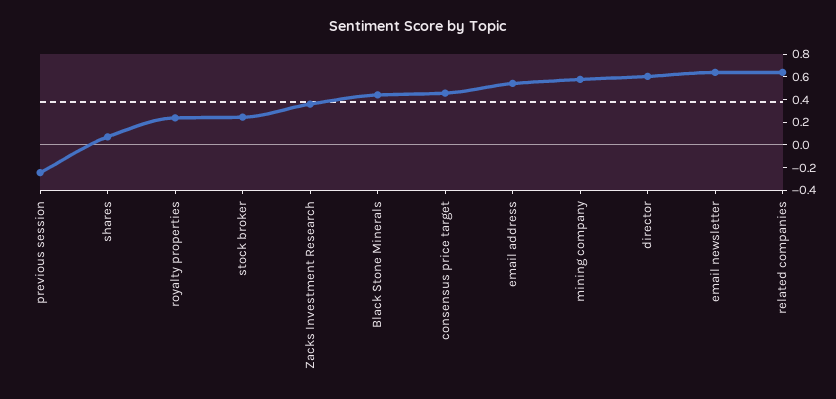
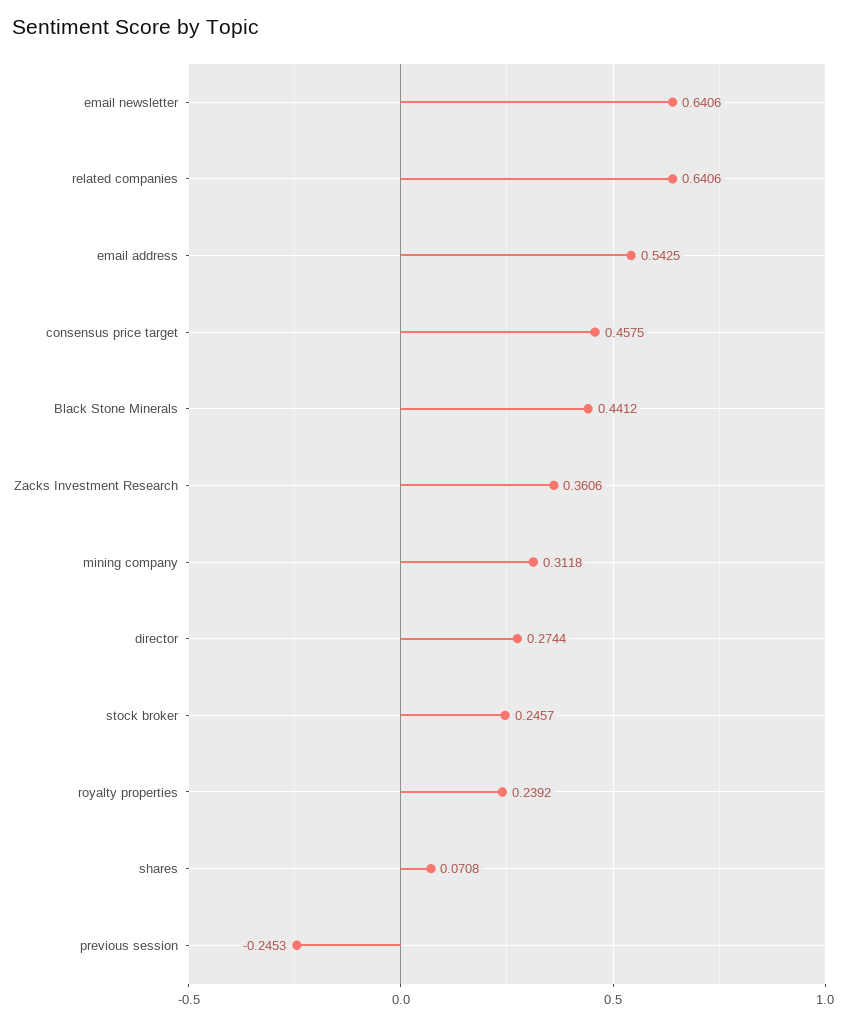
mining company: 0.6 -> 0.3118
director: 0.6 -> 0.2744

